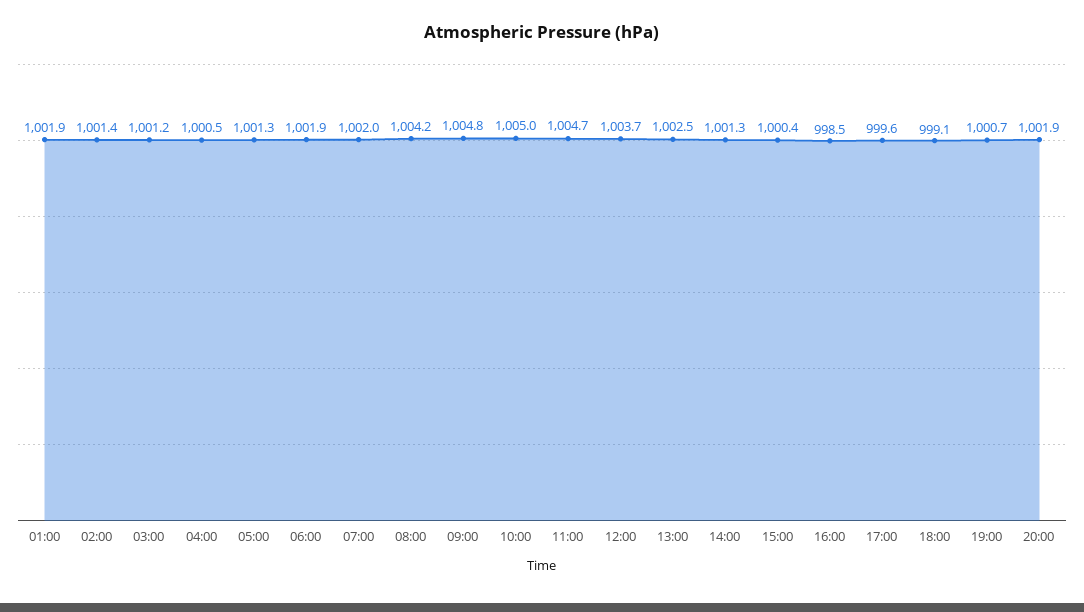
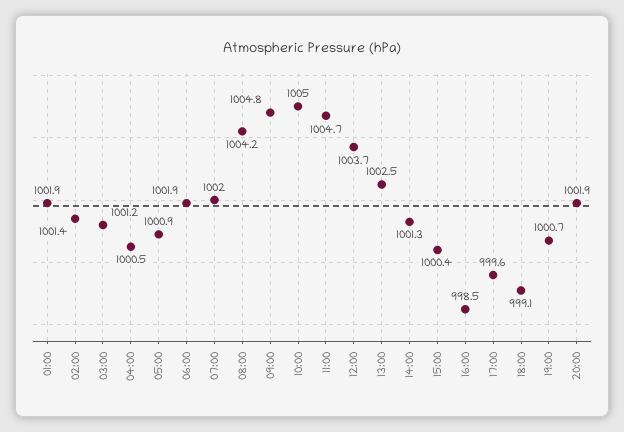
05:00: 1001.3 -> 1000.9

